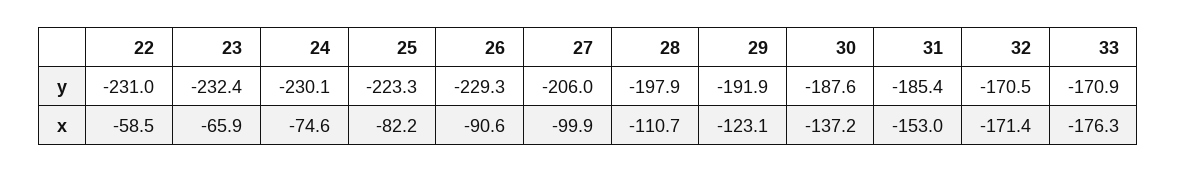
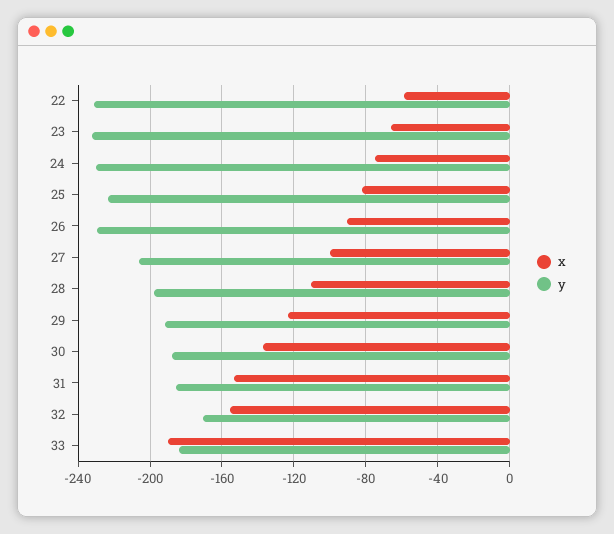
y, 33: -170.9 -> -185
x, 32: -171.4 -> -155
x, 33: -176.3 -> -190

